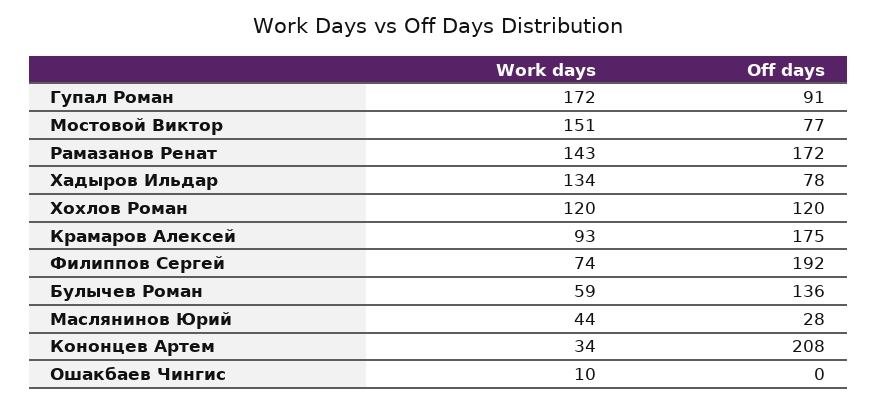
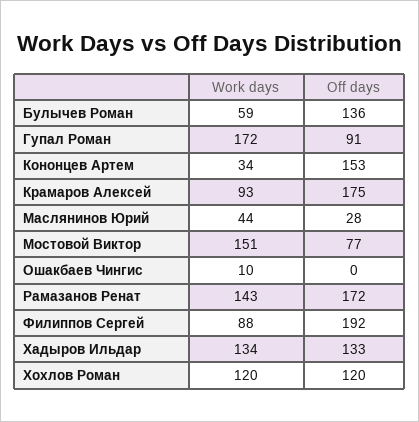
Off days, Хадыров Ильдар: 78 -> 133
Work days, Филиппов Сергей: 74 -> 88
Off days, Кононцев Артем: 208 -> 153

